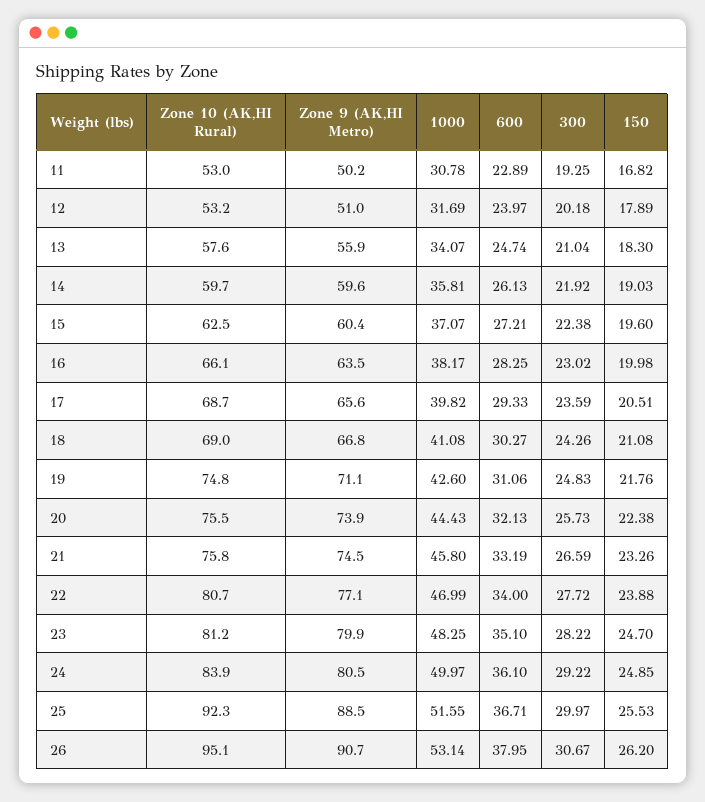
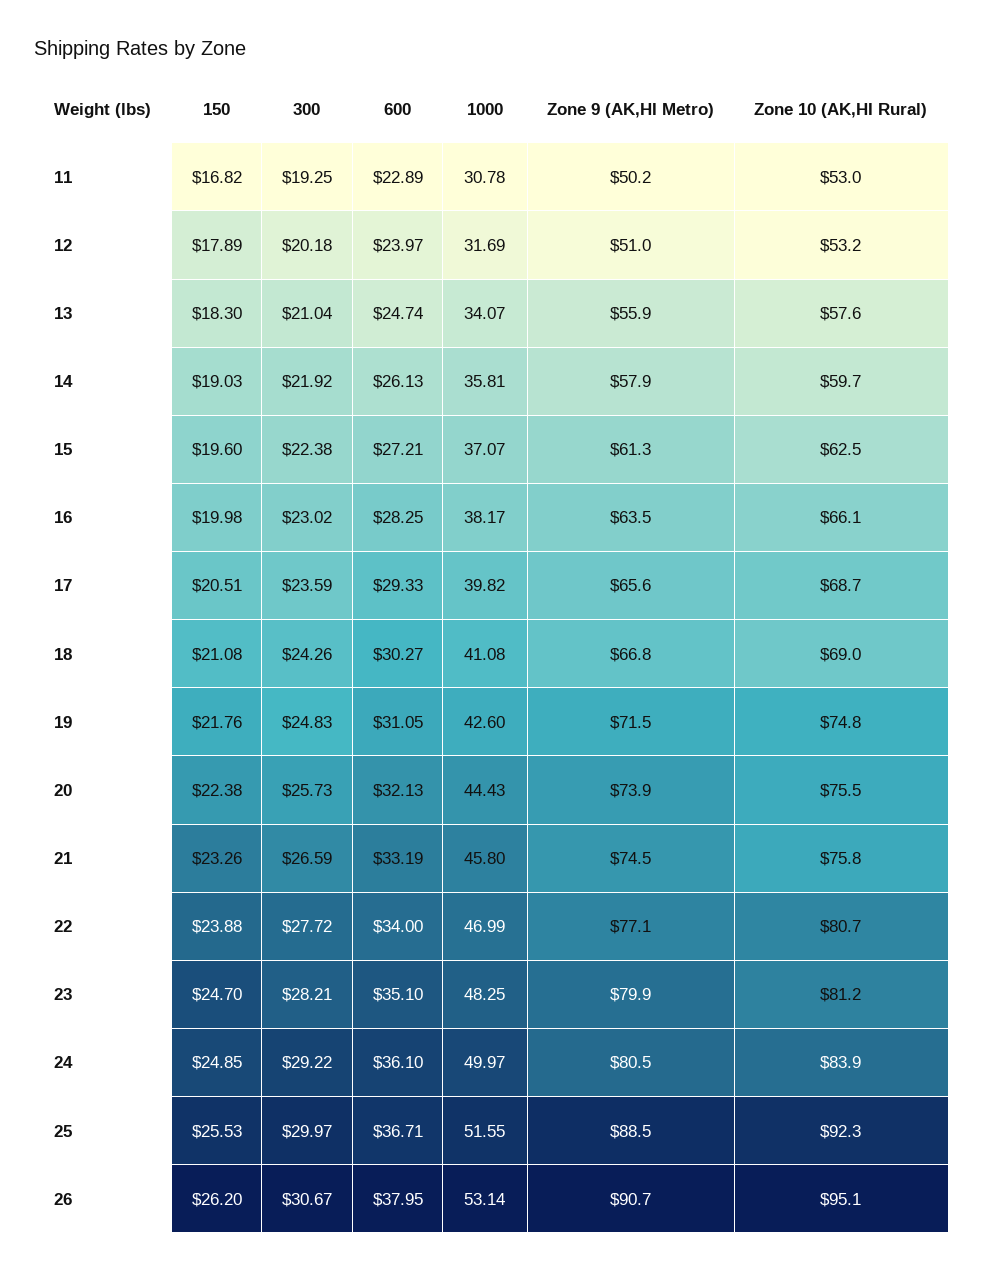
Zone 9 (AK,HI Metro), 14: 59.6 -> 57.9
Zone 9 (AK,HI Metro), 15: 60.4 -> 61.3
Zone 9 (AK,HI Metro), 19: 71.1 -> 71.5
600, 19: 31.06 -> 31.05
300, 23: 28.22 -> 28.21

